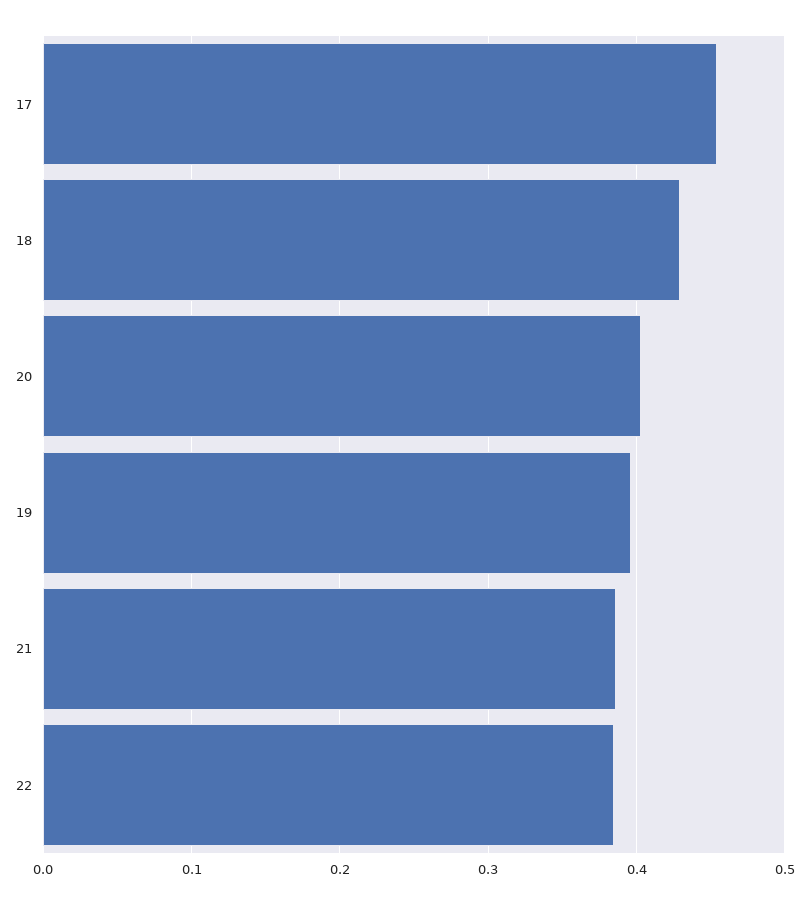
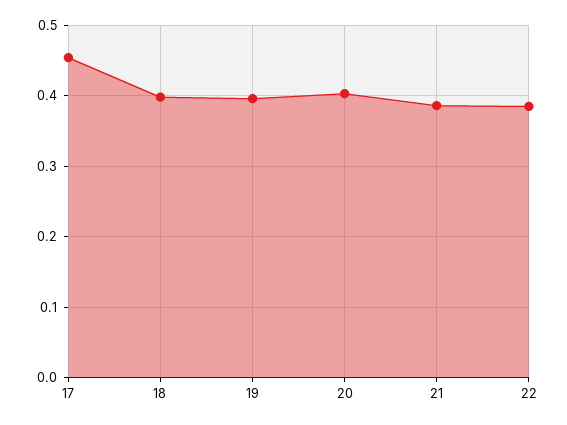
18: 0.43 -> 0.4

